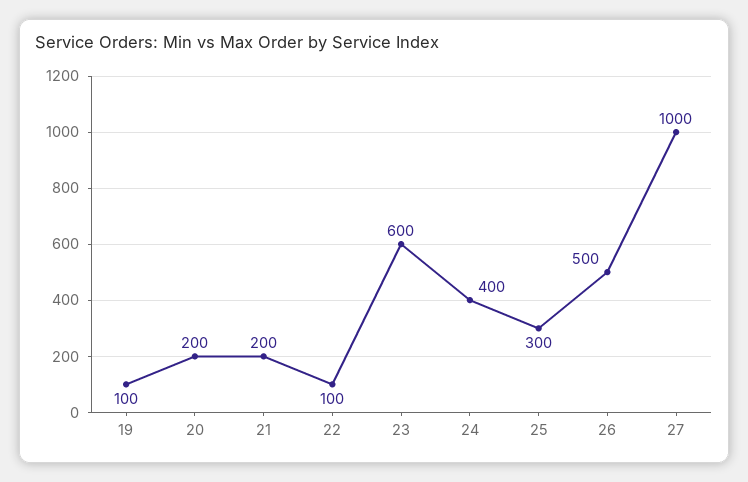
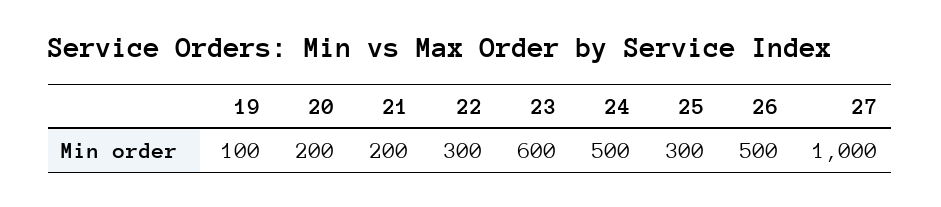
22: 100 -> 300
24: 400 -> 500

